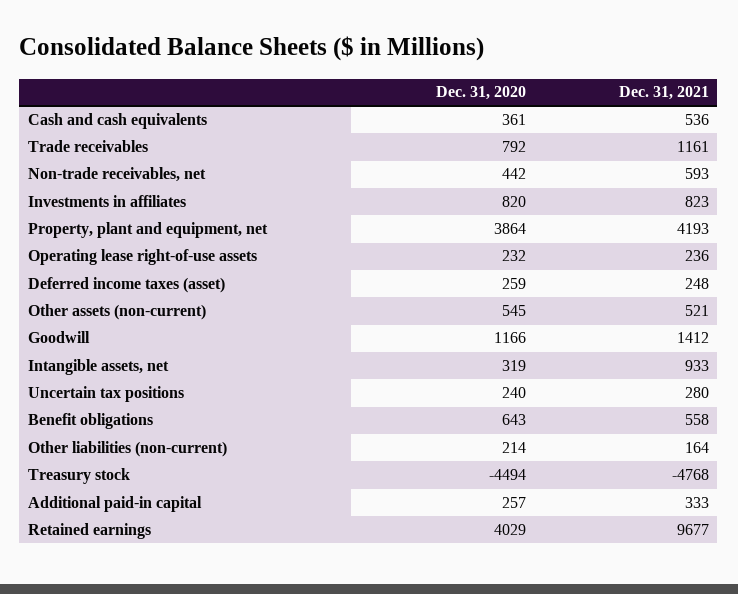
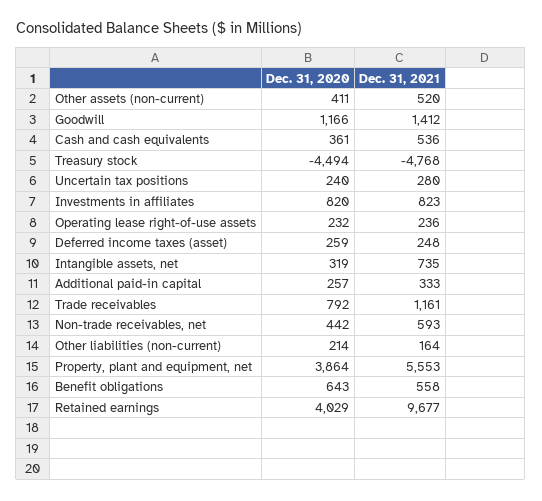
Dec. 31, 2021, Property, plant and equipment, net: 4193 -> 5553
Dec. 31, 2020, Other assets (non-current): 545 -> 411
Dec. 31, 2021, Other assets (non-current): 521 -> 520
Dec. 31, 2021, Intangible assets, net: 933 -> 735

